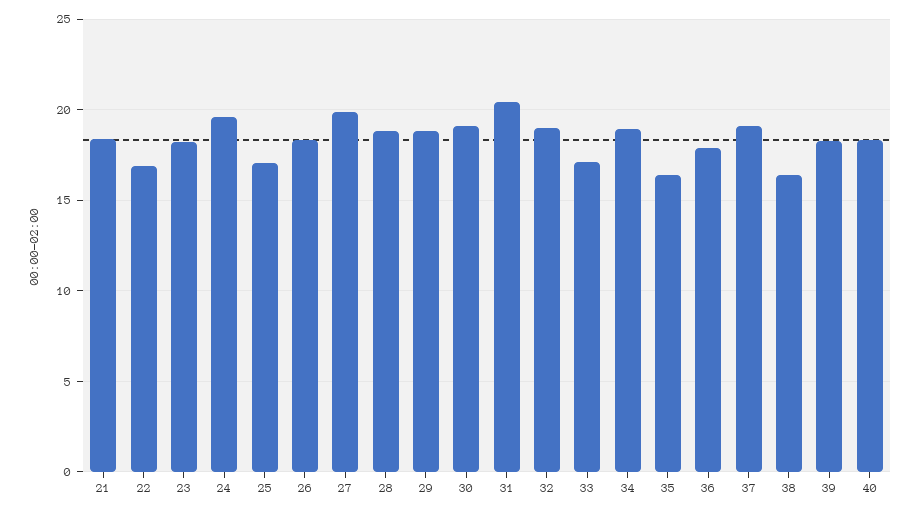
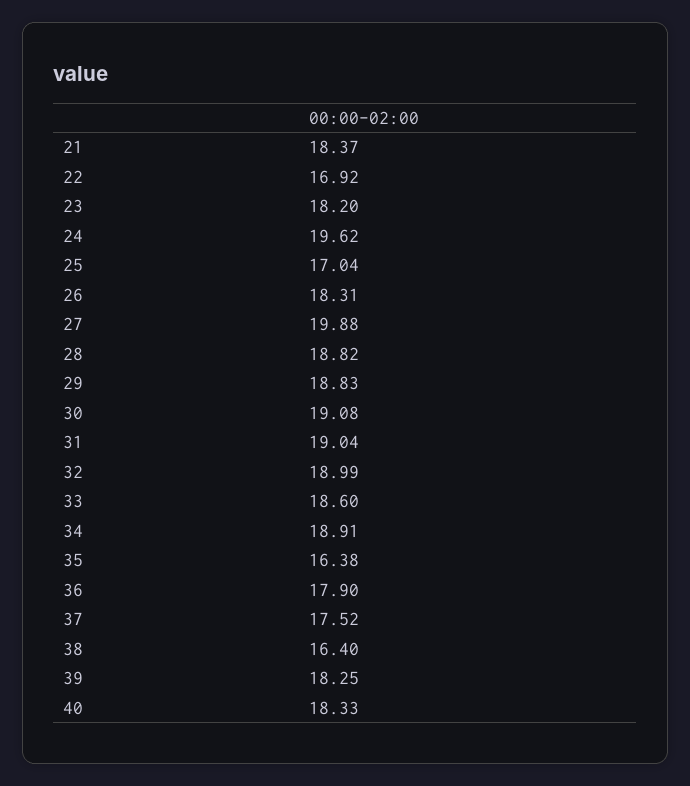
31: 20.5 -> 19.04
33: 17 -> 18.6
37: 19 -> 17.52

